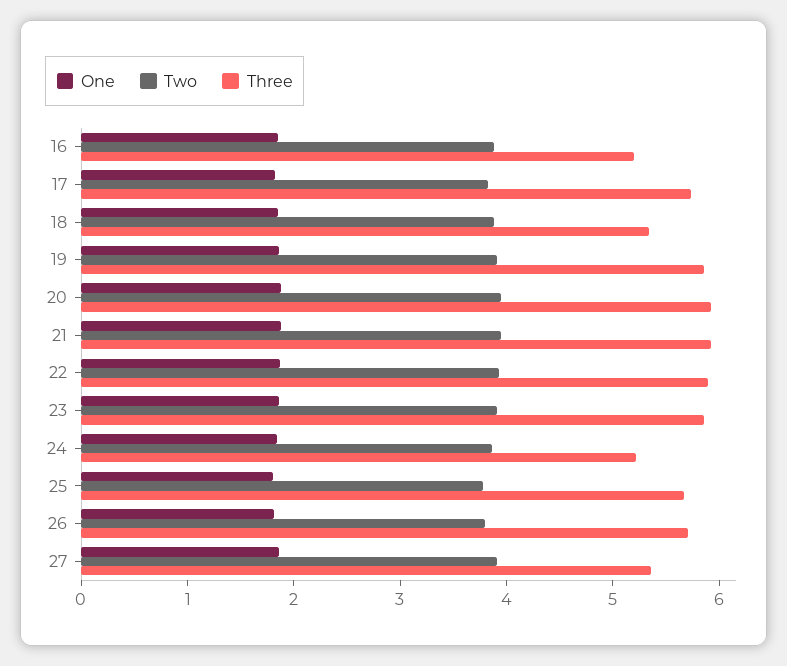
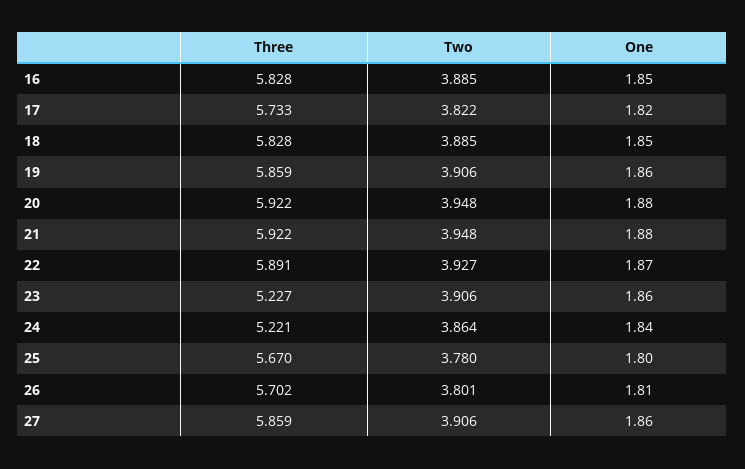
Three, 16: 5.2 -> 5.828
Three, 18: 5.4 -> 5.828
Three, 23: 5.8 -> 5.227
Three, 27: 5.4 -> 5.859

